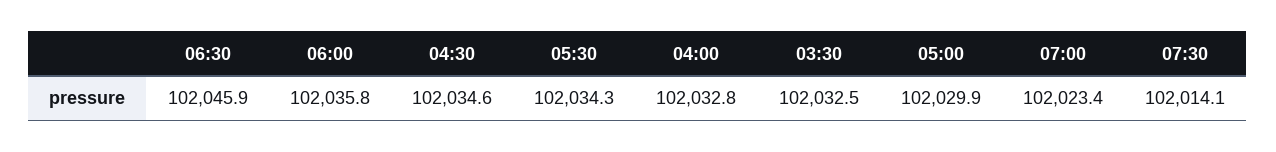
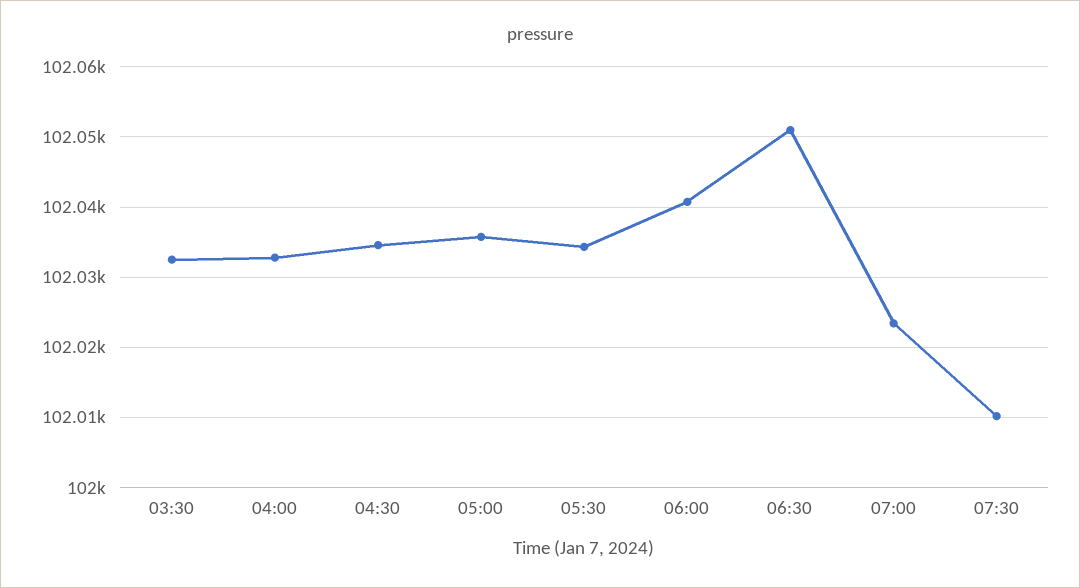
06:30: 102045.9 -> 102051
06:00: 102035.8 -> 102041
05:00: 102029.9 -> 102036
07:30: 102014.1 -> 102010

